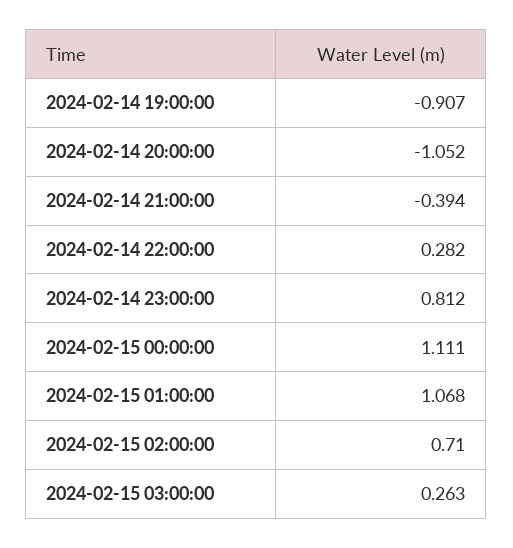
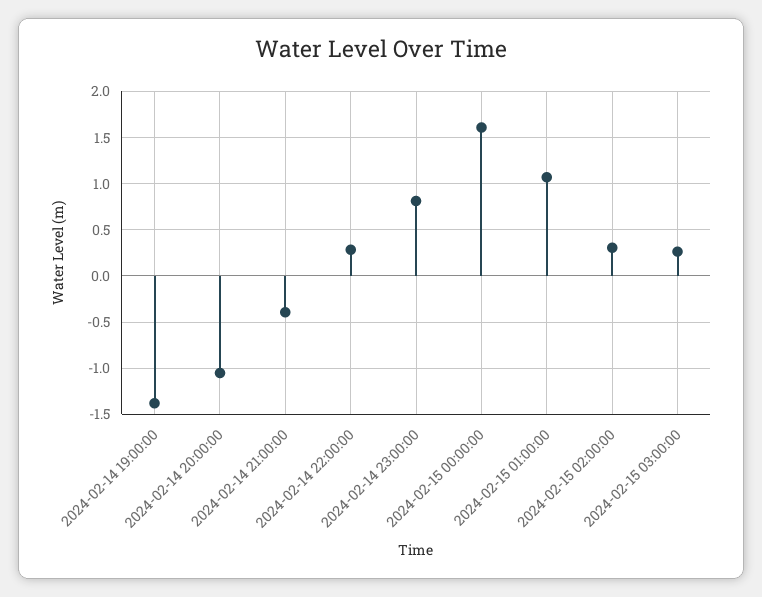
2024-02-14 19:00:00: -0.907 -> -1.4
2024-02-15 00:00:00: 1.111 -> 1.6
2024-02-15 02:00:00: 0.71 -> 0.3

